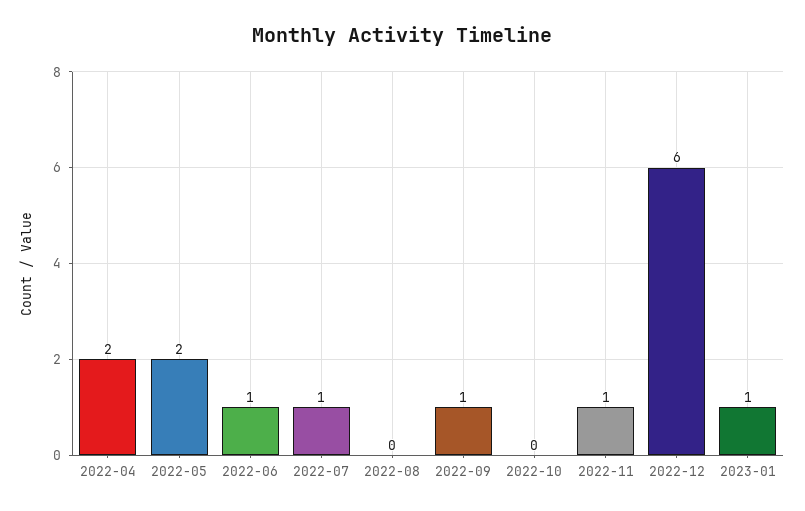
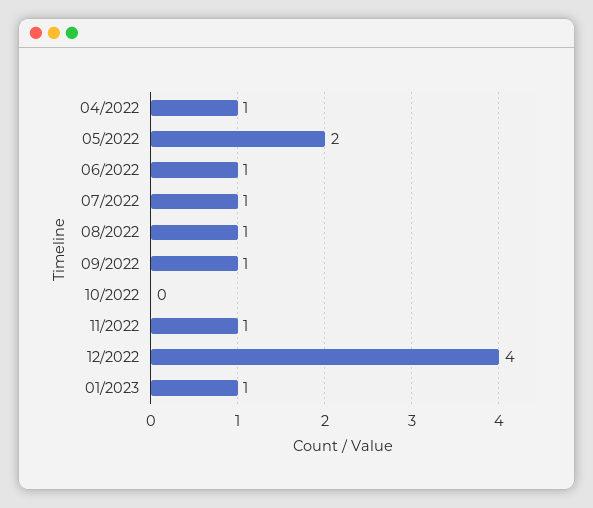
2022-04: 2 -> 1
2022-08: 0 -> 1
2022-12: 6 -> 4

